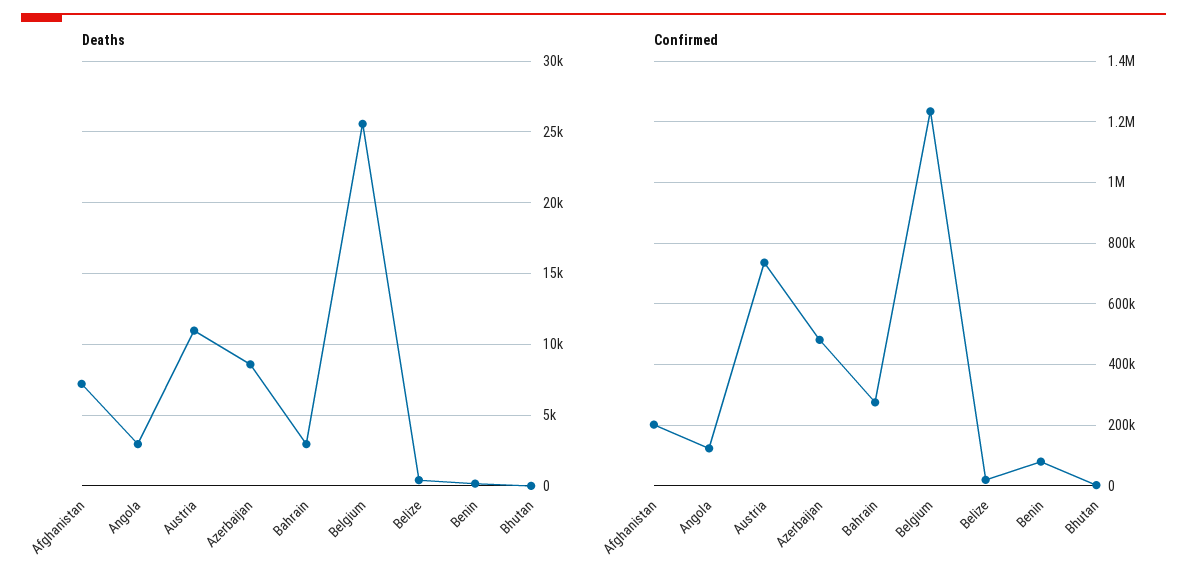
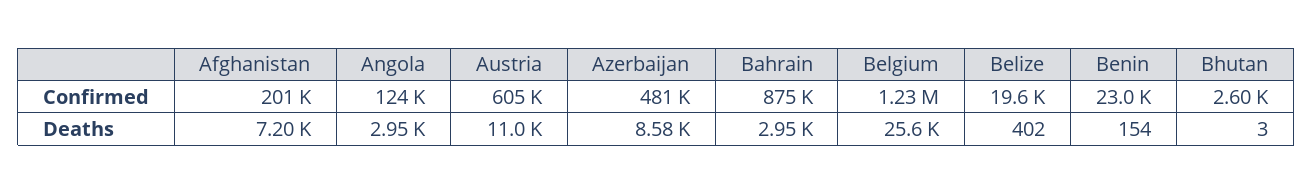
Confirmed, Austria: 740000 -> 605000
Confirmed, Bahrain: 280000 -> 875000
Confirmed, Benin: 80000 -> 23000

